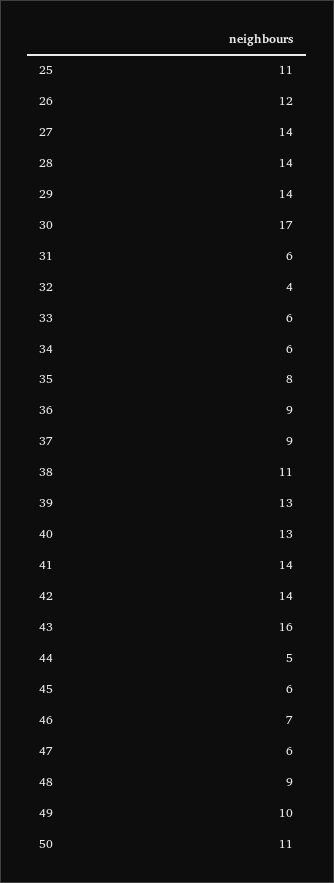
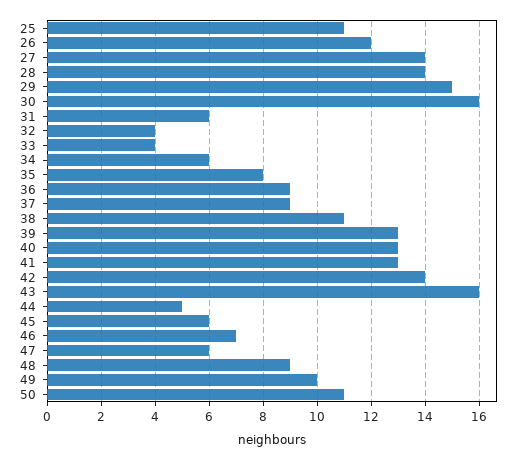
29: 14 -> 15
30: 17 -> 16
33: 6 -> 4
41: 14 -> 13

